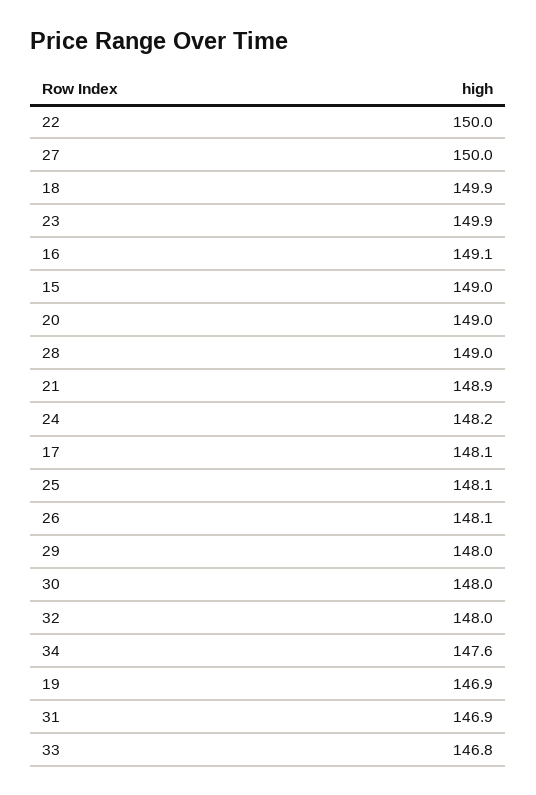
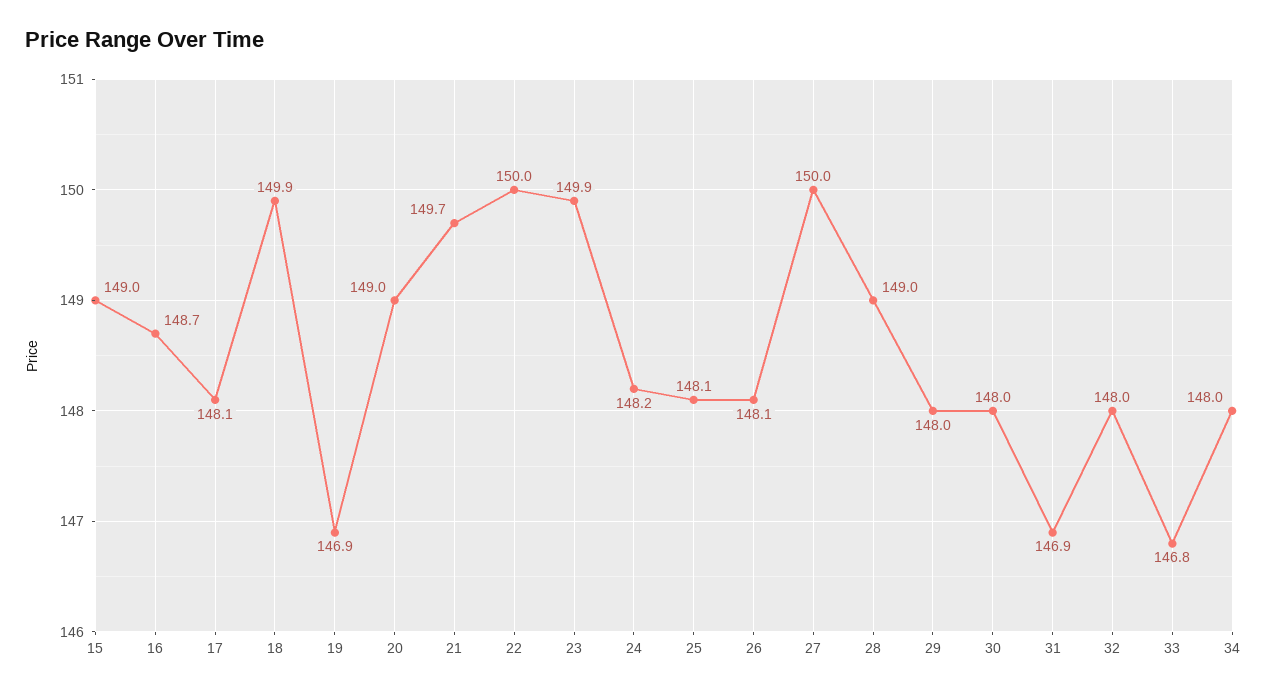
16: 149.1 -> 148.7
21: 148.9 -> 149.7
34: 147.6 -> 148

